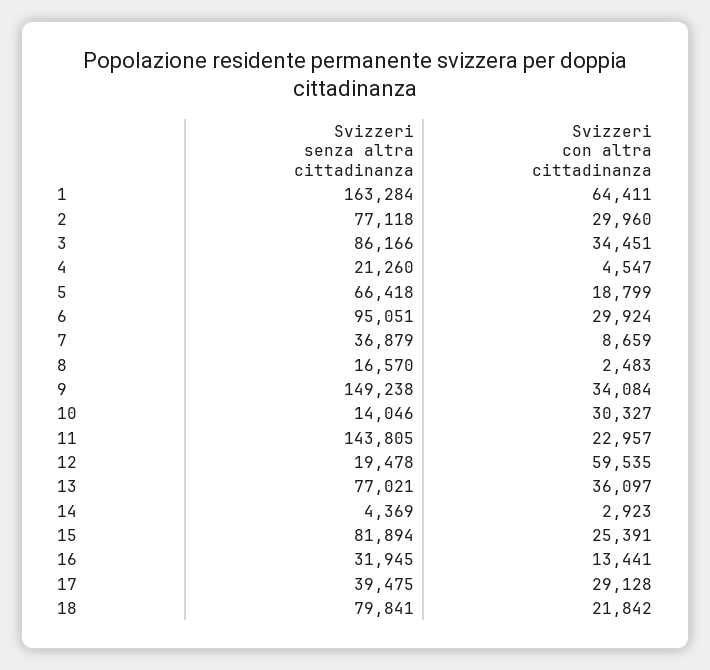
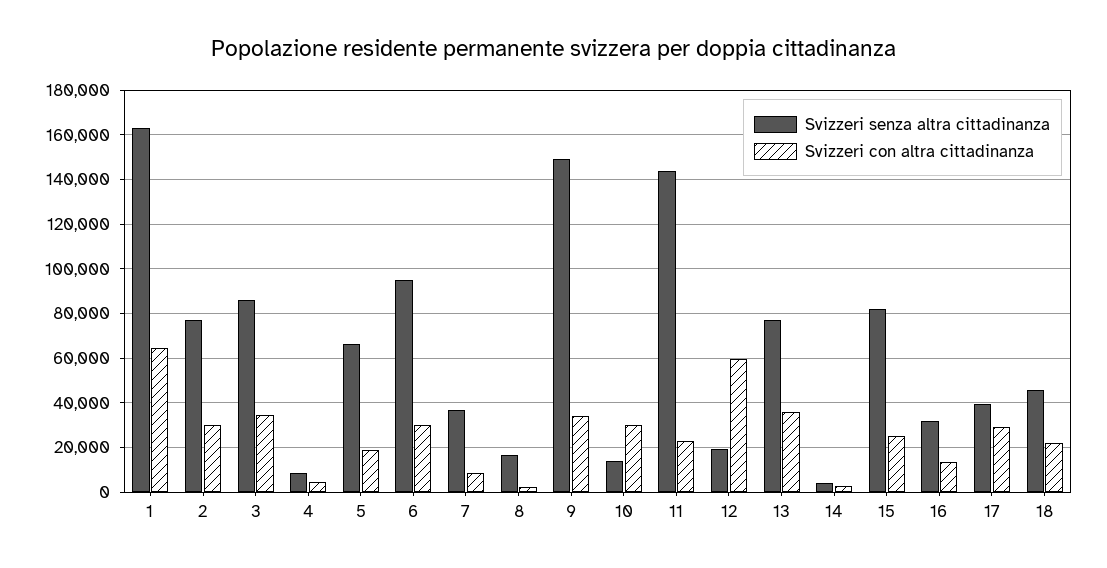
Svizzeri senza altra cittadinanza, 4: 21260 -> 10000
Svizzeri senza altra cittadinanza, 18: 79841 -> 45000

